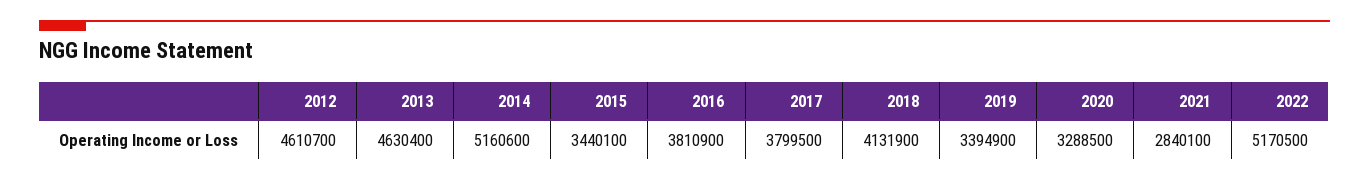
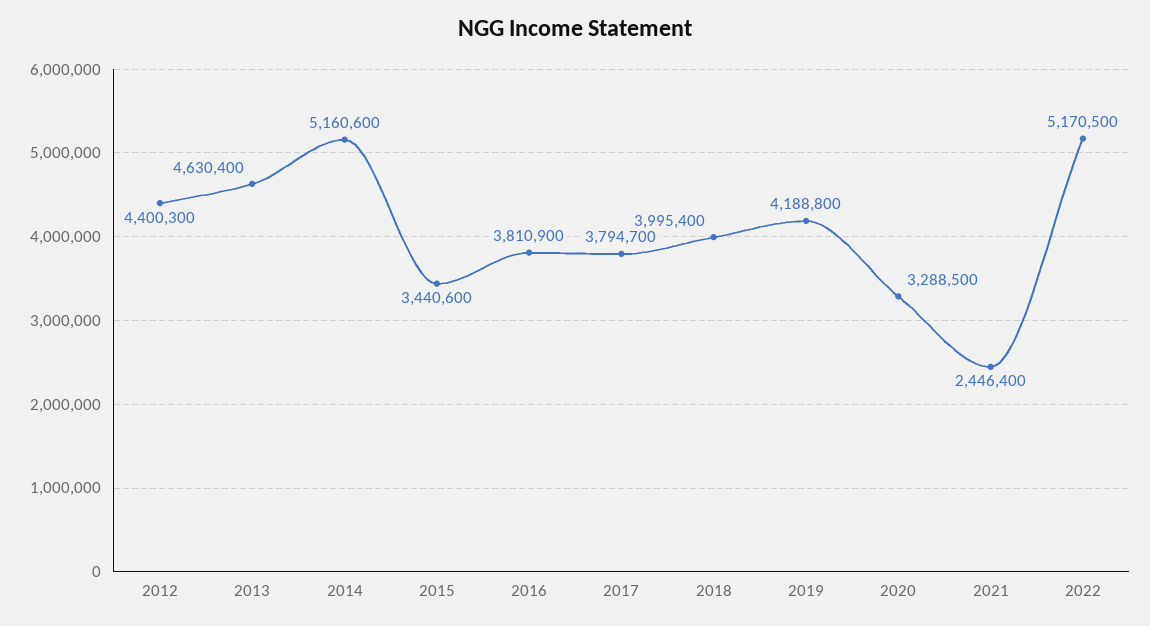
2012: 4610700 -> 4400300
2015: 3440100 -> 3440600
2017: 3799500 -> 3794700
2018: 4131900 -> 3995400
2019: 3394900 -> 4188800
2021: 2840100 -> 2446400

